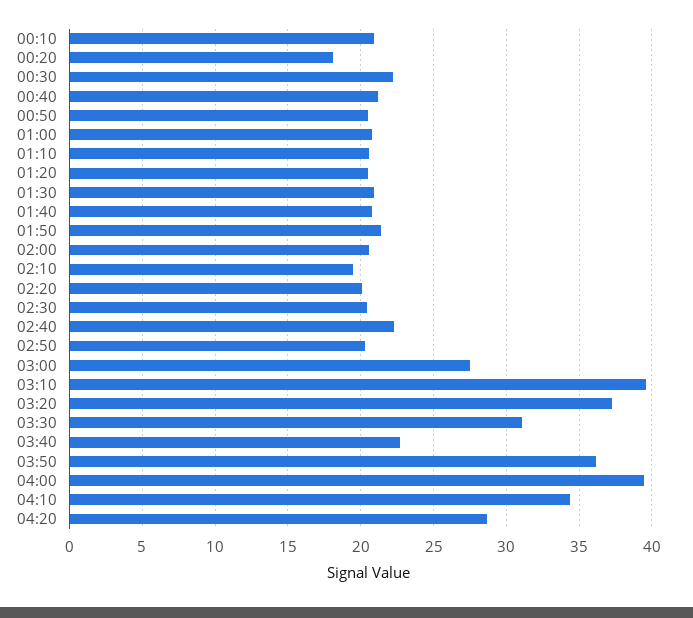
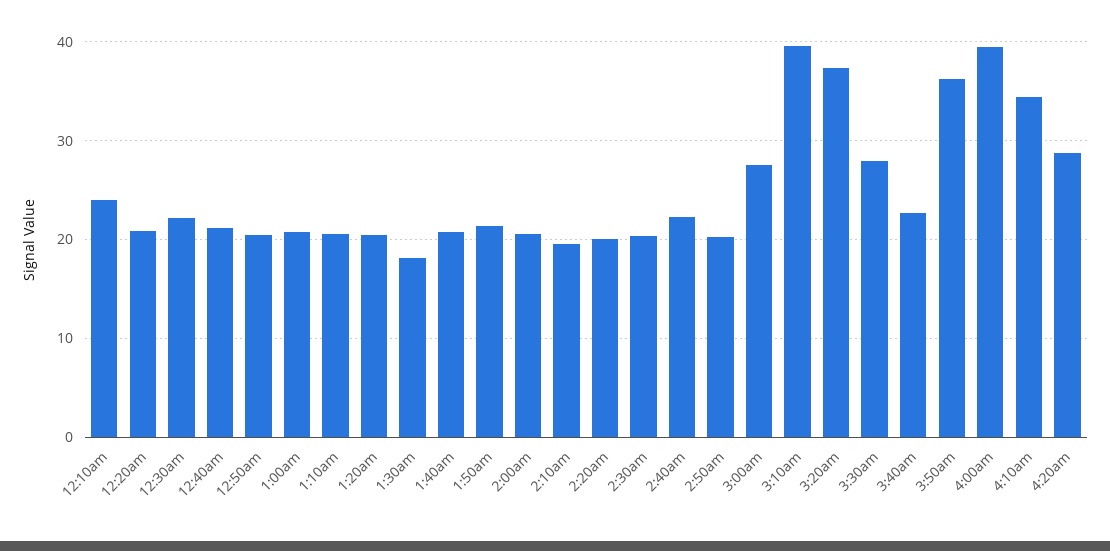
00:10: 21 -> 24
00:20: 18 -> 21
01:30: 21 -> 18
03:30: 31 -> 28

